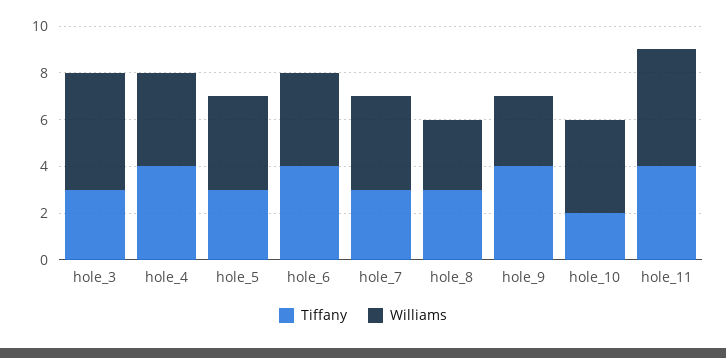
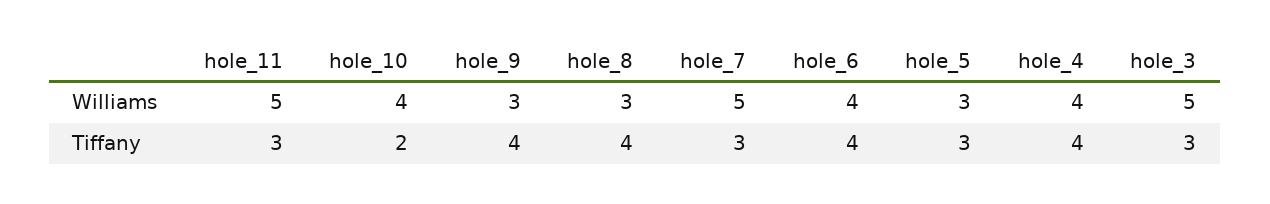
Williams, hole_5: 4 -> 3
Williams, hole_7: 4 -> 5
Tiffany, hole_8: 3 -> 4
Tiffany, hole_11: 4 -> 3

